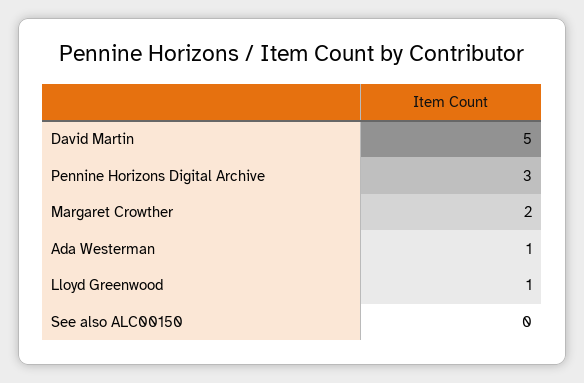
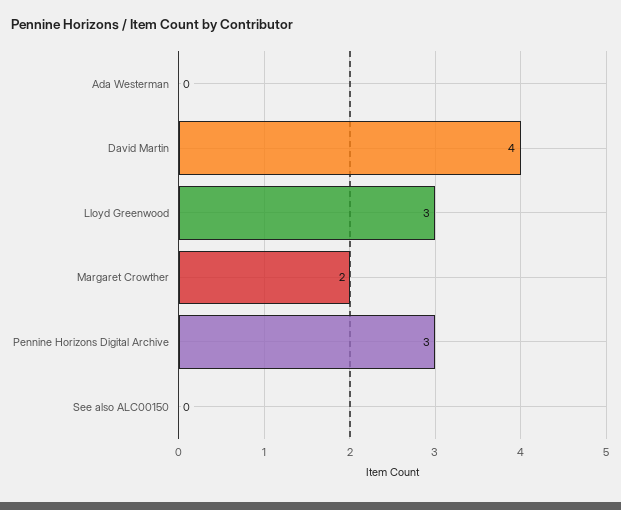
David Martin: 5 -> 4
Ada Westerman: 1 -> 0
Lloyd Greenwood: 1 -> 3

